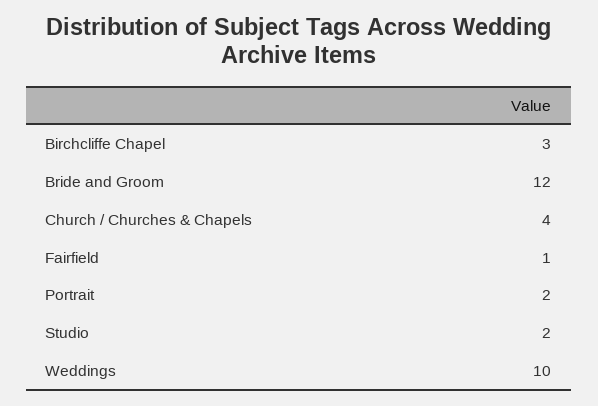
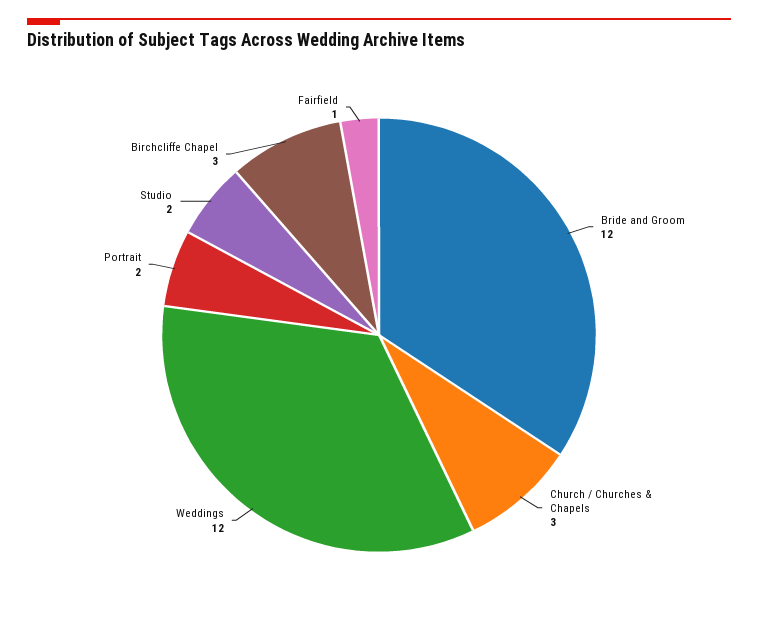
Church / Churches & Chapels: 4 -> 3
Weddings: 10 -> 12

